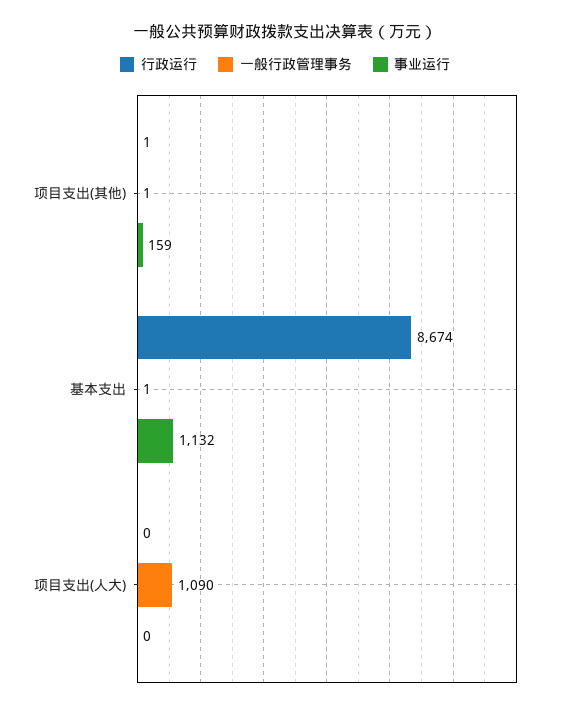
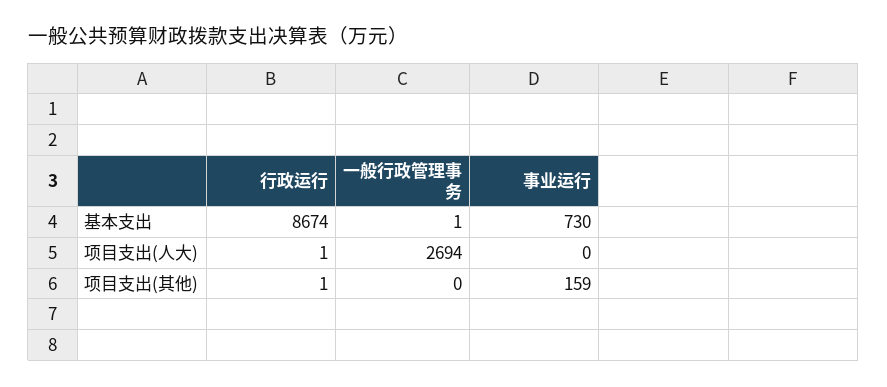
一般行政管理事务, 项目支出(其他): 1 -> 0
事业运行, 基本支出: 1132 -> 730
行政运行, 项目支出(人大): 0 -> 1
一般行政管理事务, 项目支出(人大): 1090 -> 2694

